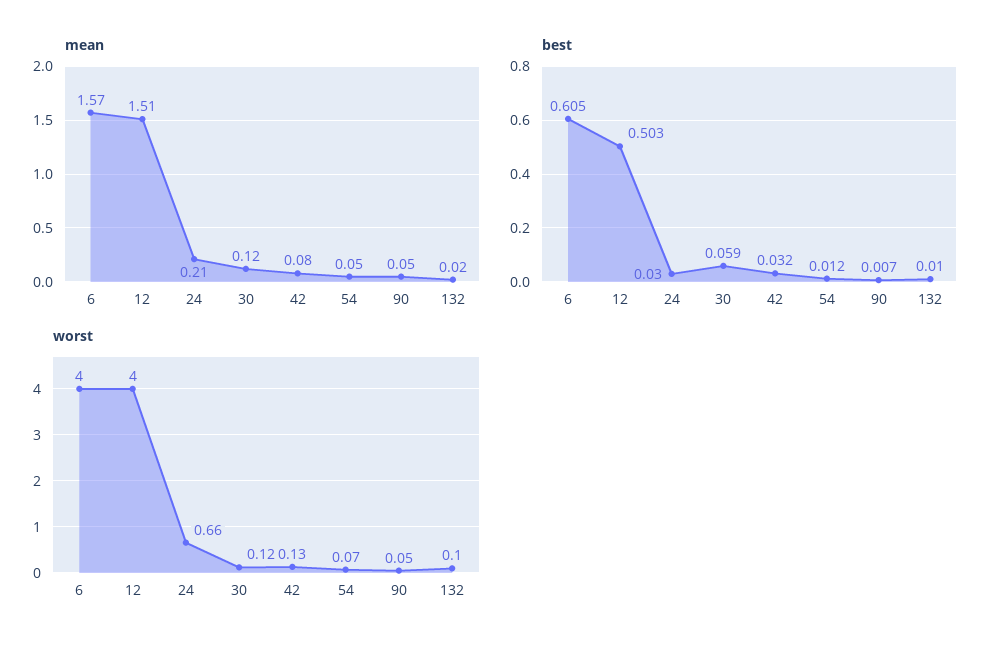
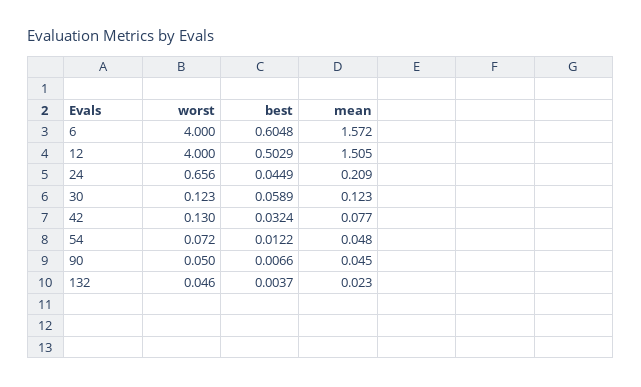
best, 24: 0.03 -> 0.0449
best, 132: 0.01 -> 0.0037
worst, 132: 0.1 -> 0.046

